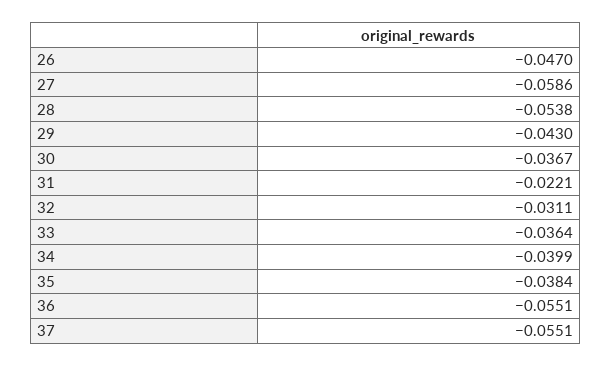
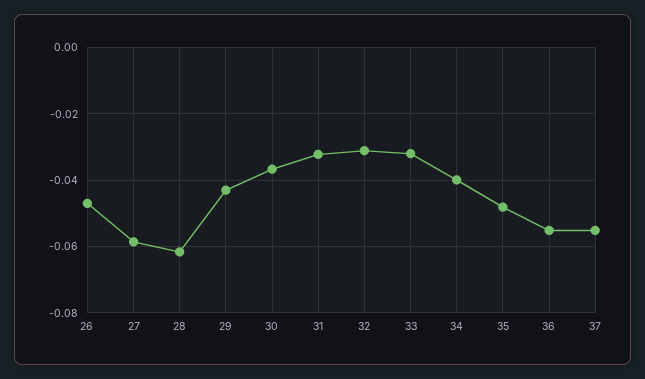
28: -0.0538 -> -0.062
31: -0.0221 -> -0.032
33: -0.0364 -> -0.032
35: -0.0384 -> -0.048

